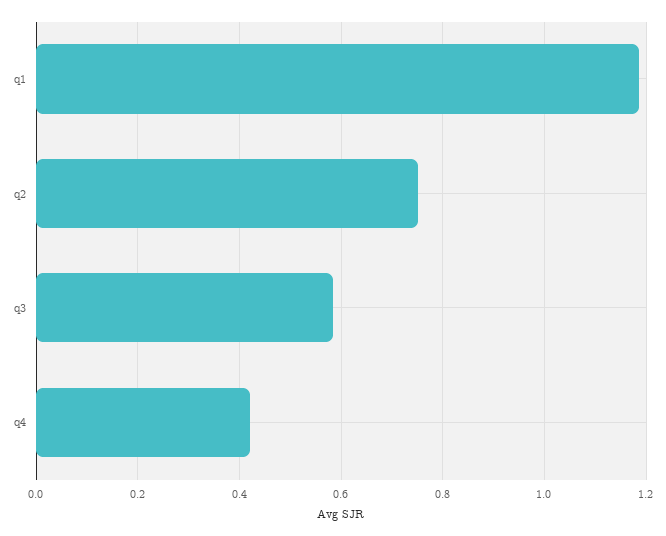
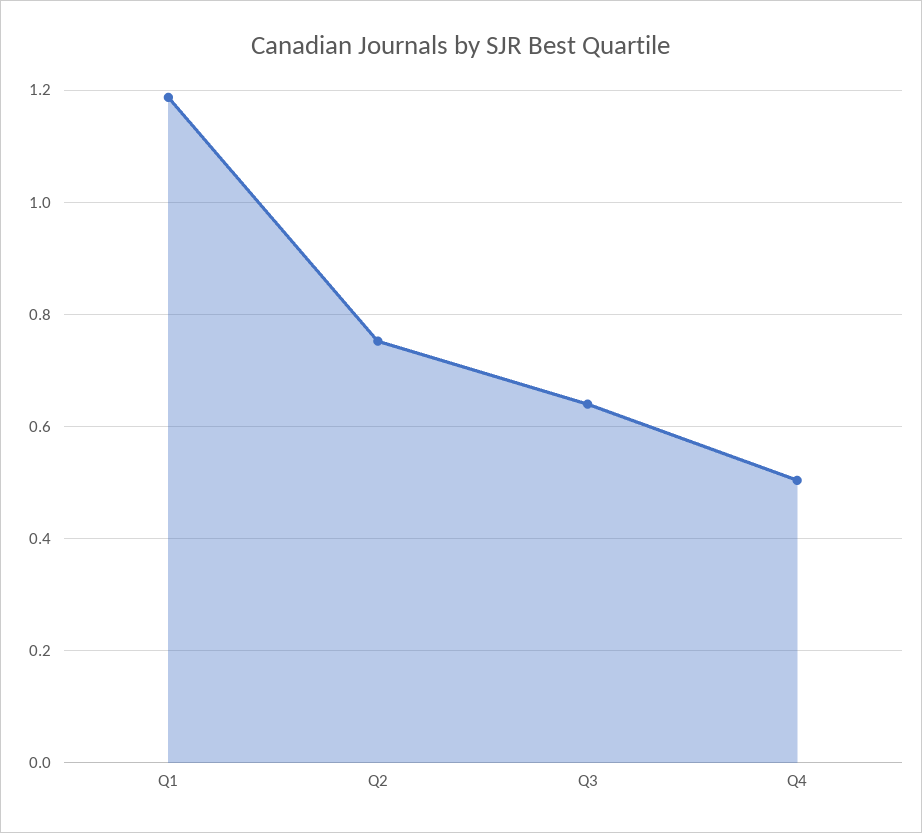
q3: 0.58 -> 0.64
q4: 0.42 -> 0.5

